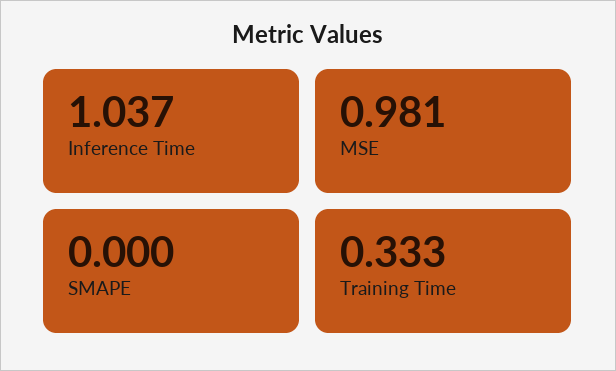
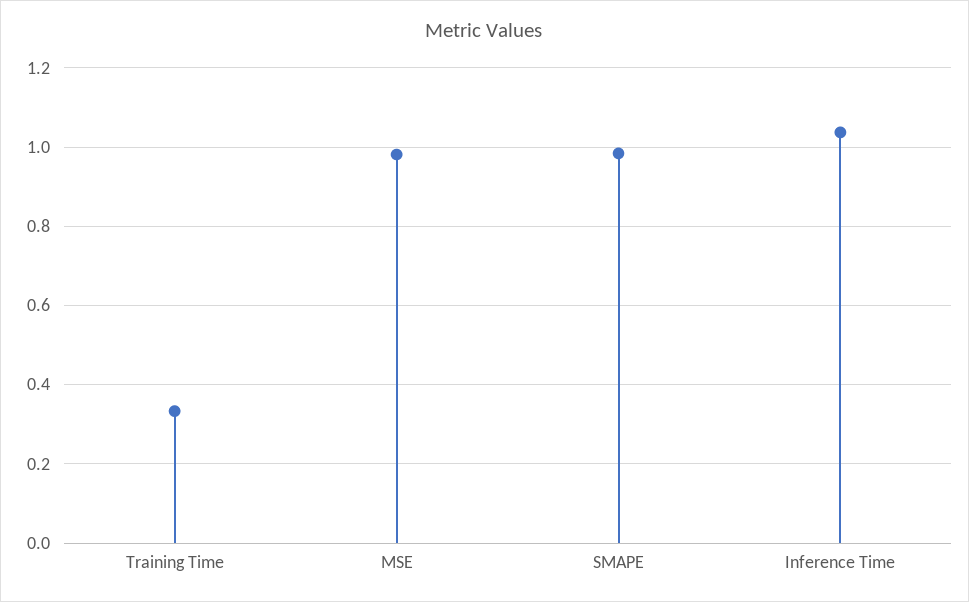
SMAPE: 0 -> 0.98

